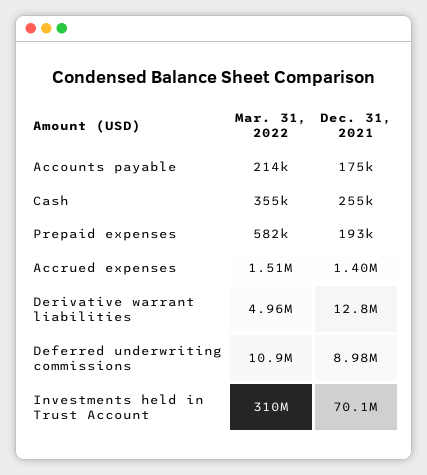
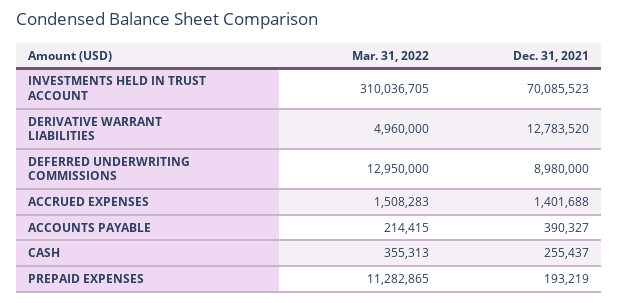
Dec. 31, 2021, Accounts payable: 175000 -> 390327
Mar. 31, 2022, Prepaid expenses: 582000 -> 11282865
Mar. 31, 2022, Deferred underwriting commissions: 10900000 -> 12950000

